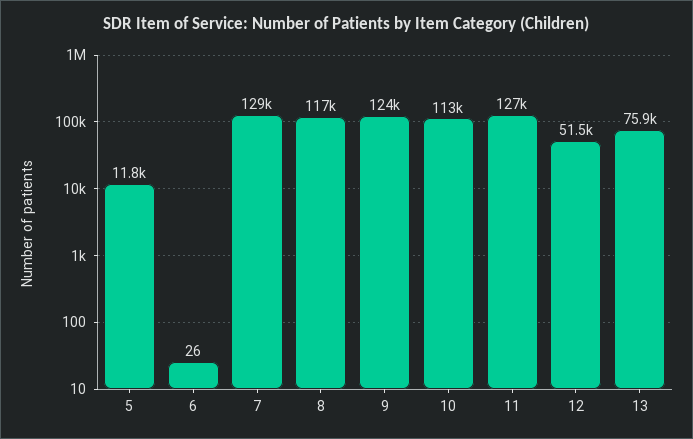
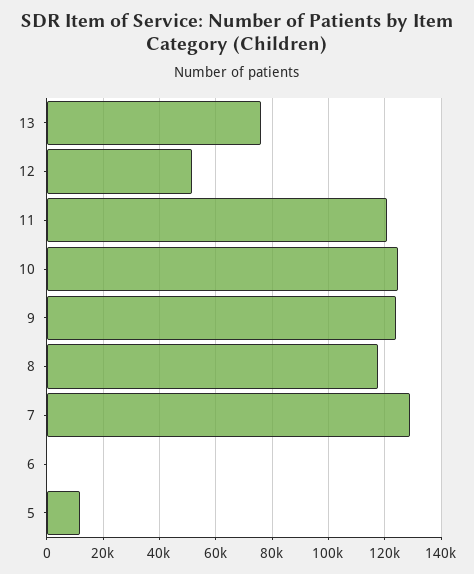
10: 113000 -> 125000
11: 127000 -> 120000

